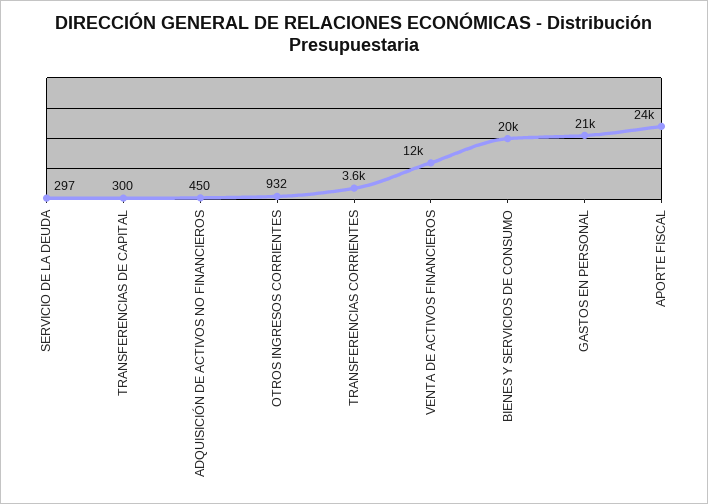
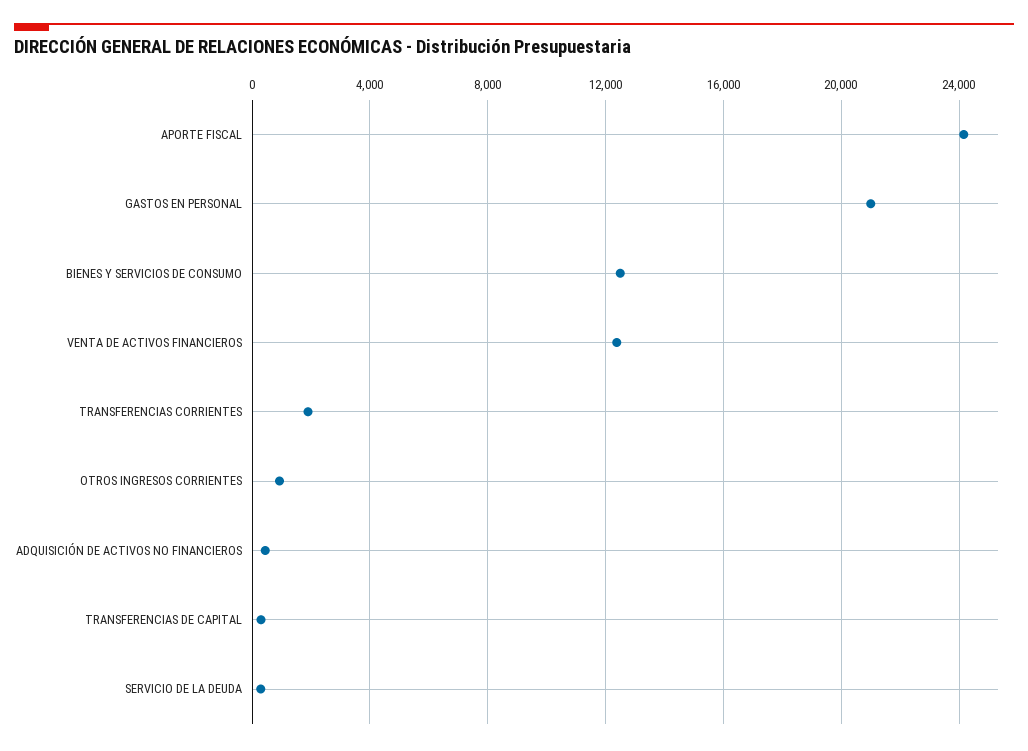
TRANSFERENCIAS CORRIENTES: 3600 -> 2000
BIENES Y SERVICIOS DE CONSUMO: 20000 -> 12500

